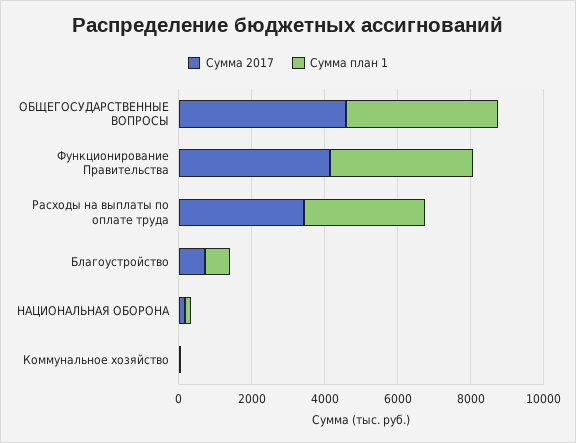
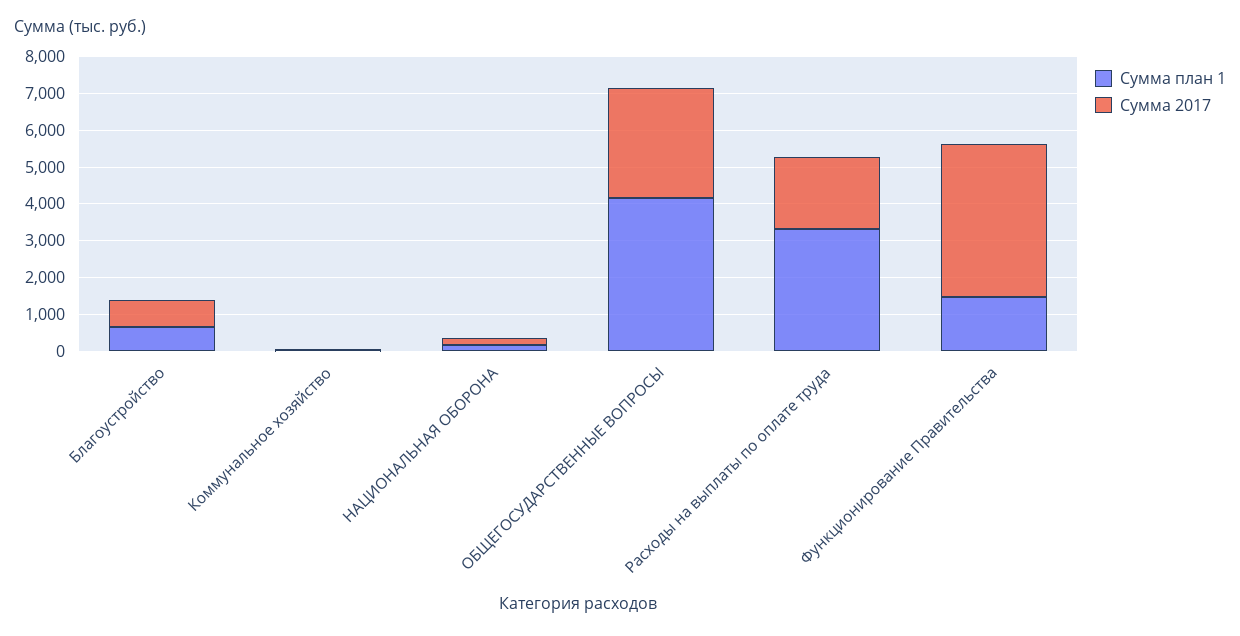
Сумма 2017, ОБЩЕГОСУДАРСТВЕННЫЕ ВОПРОСЫ: 4500 -> 3000
Сумма план 1, Функционирование Правительства: 4000 -> 1500
Сумма 2017, Расходы на выплаты по оплате труда: 3500 -> 2000

